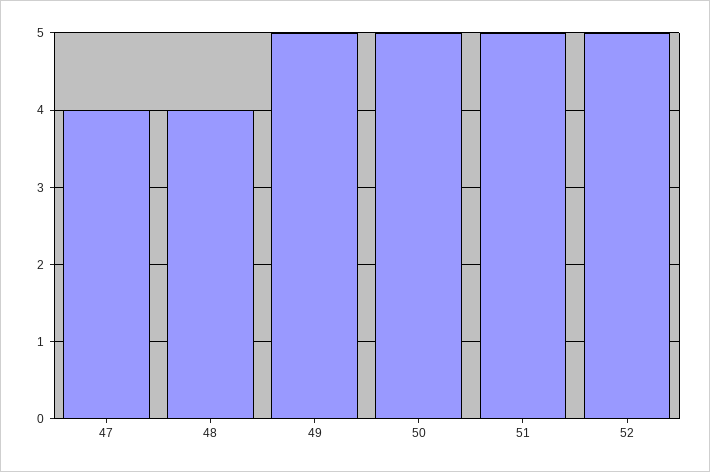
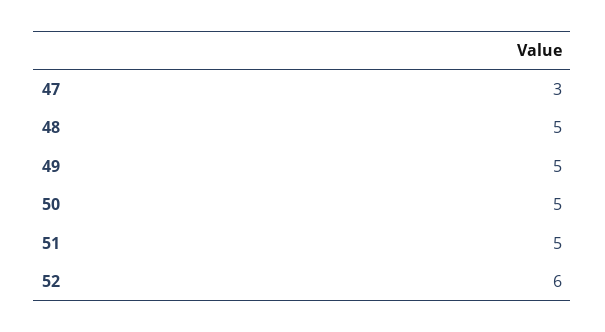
47: 4 -> 3
48: 4 -> 5
52: 5 -> 6

